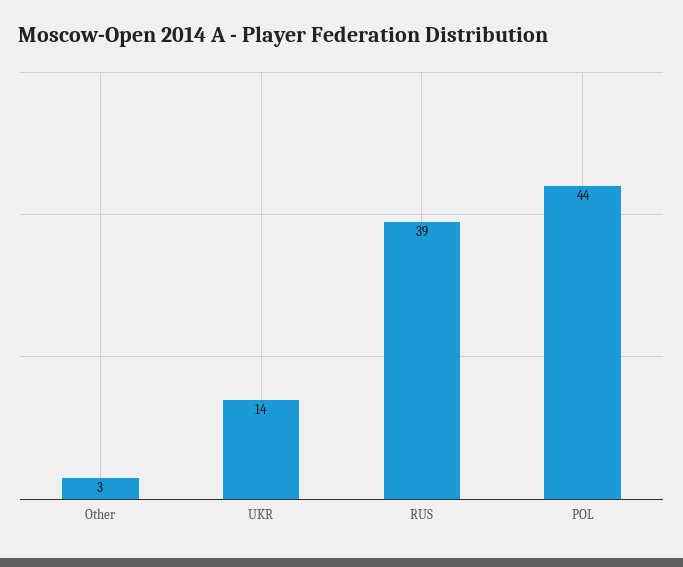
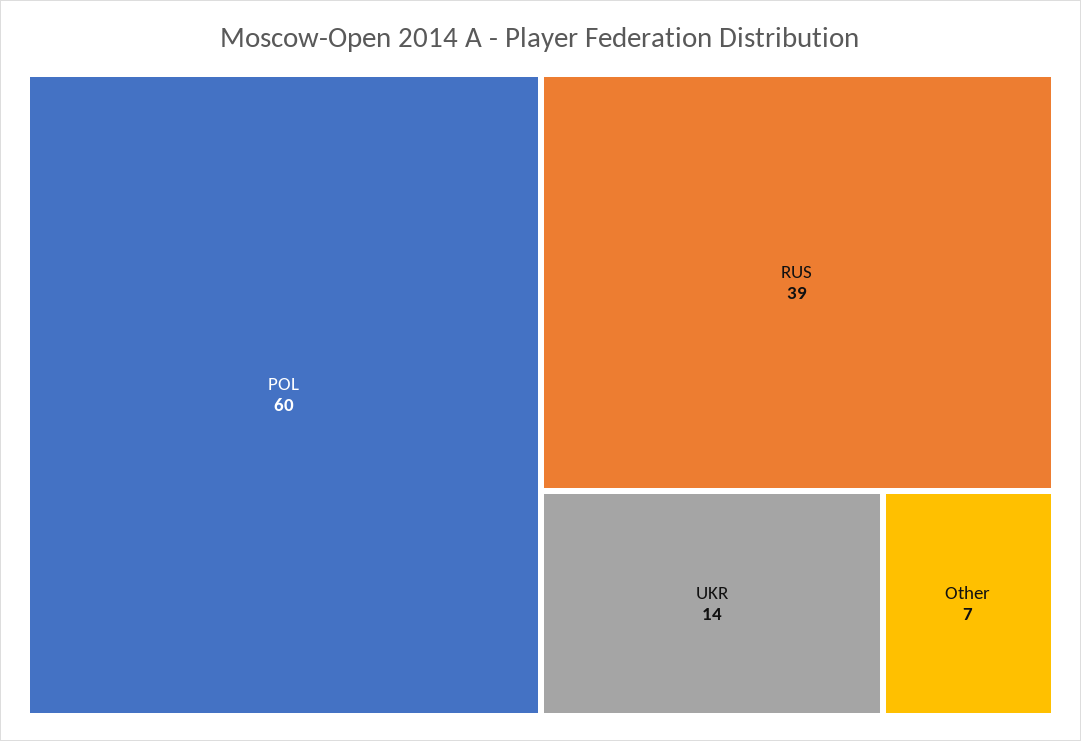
Other: 3 -> 7
POL: 44 -> 60

